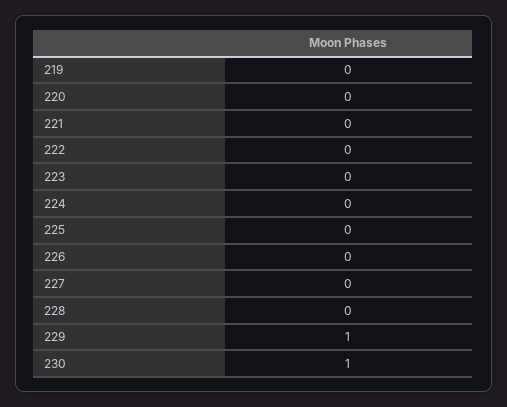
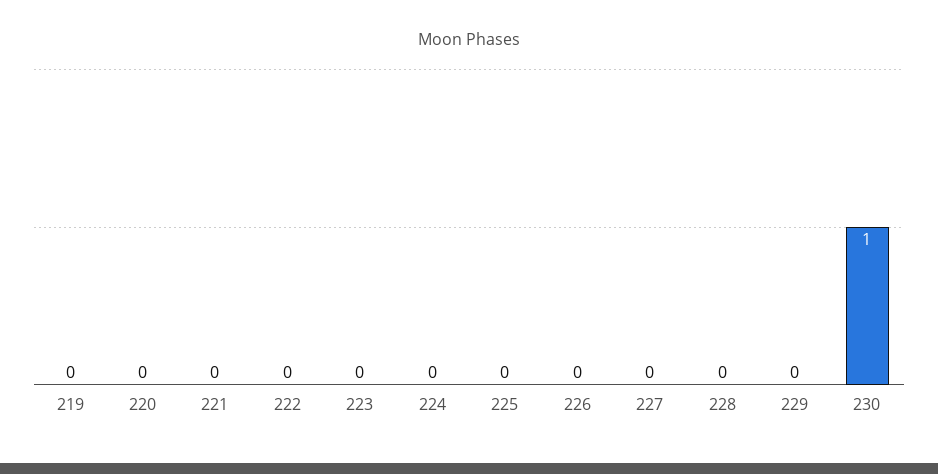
229: 1 -> 0

